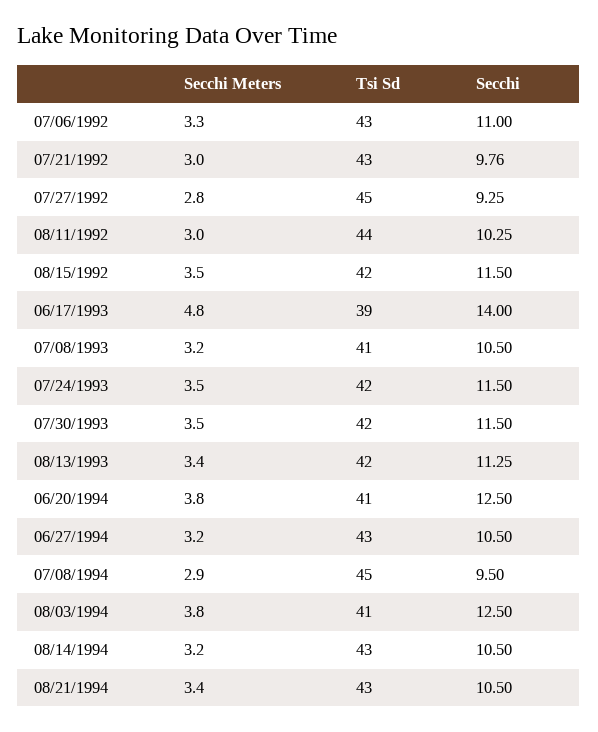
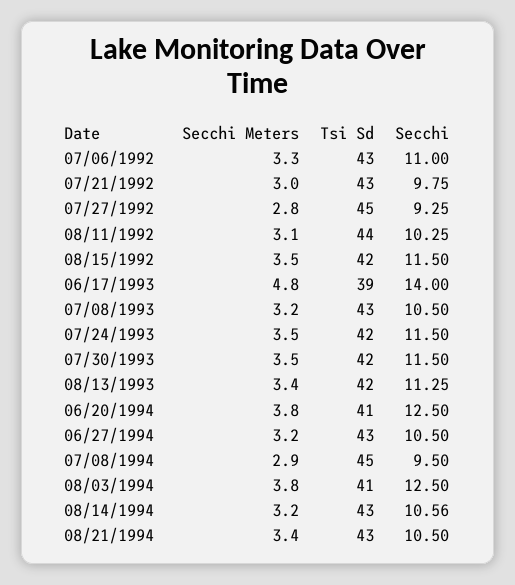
Secchi, 07/21/1992: 9.76 -> 9.75
Secchi Meters, 08/11/1992: 3 -> 3.1
Tsi Sd, 07/08/1993: 41 -> 43
Secchi, 08/14/1994: 10.5 -> 10.56

